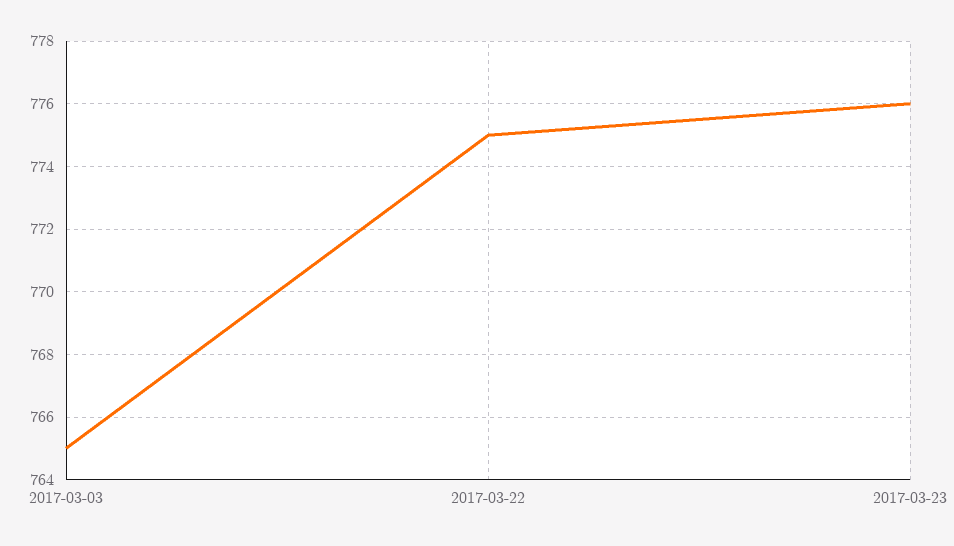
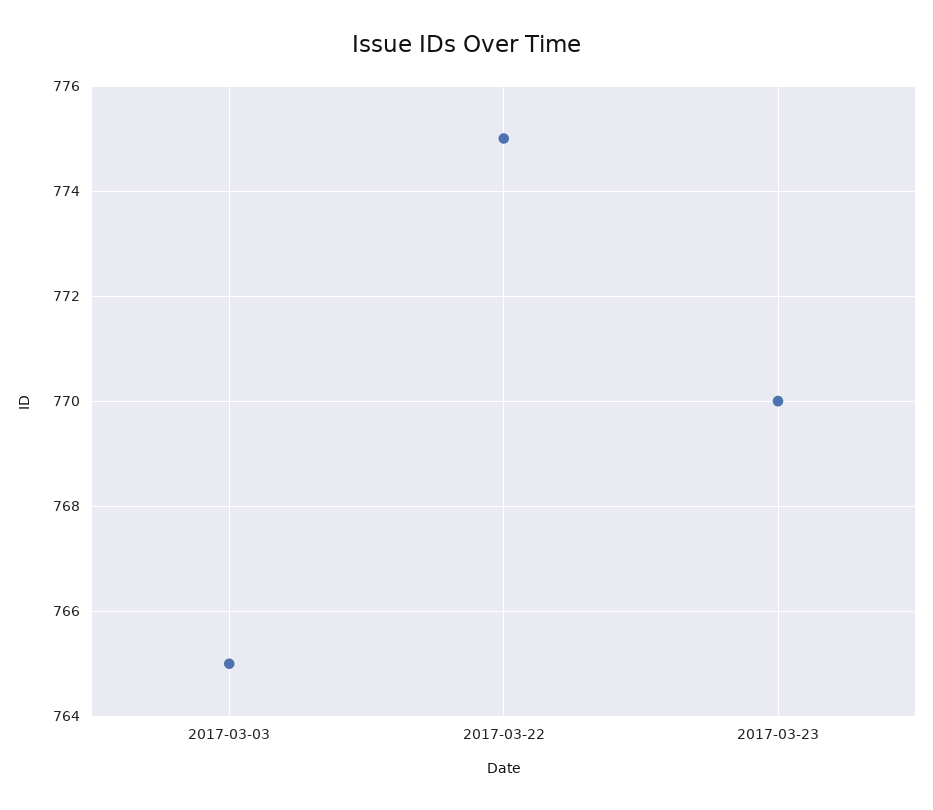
2017-03-23: 776 -> 770

